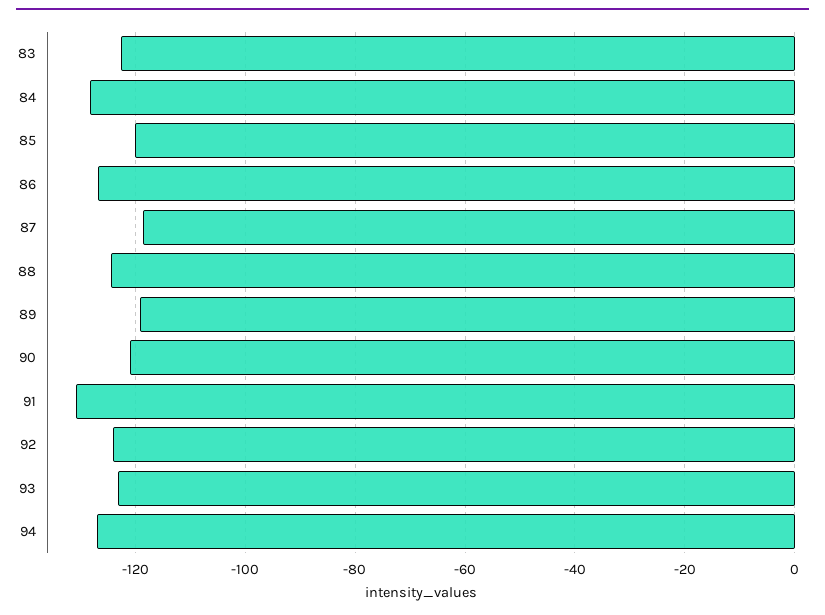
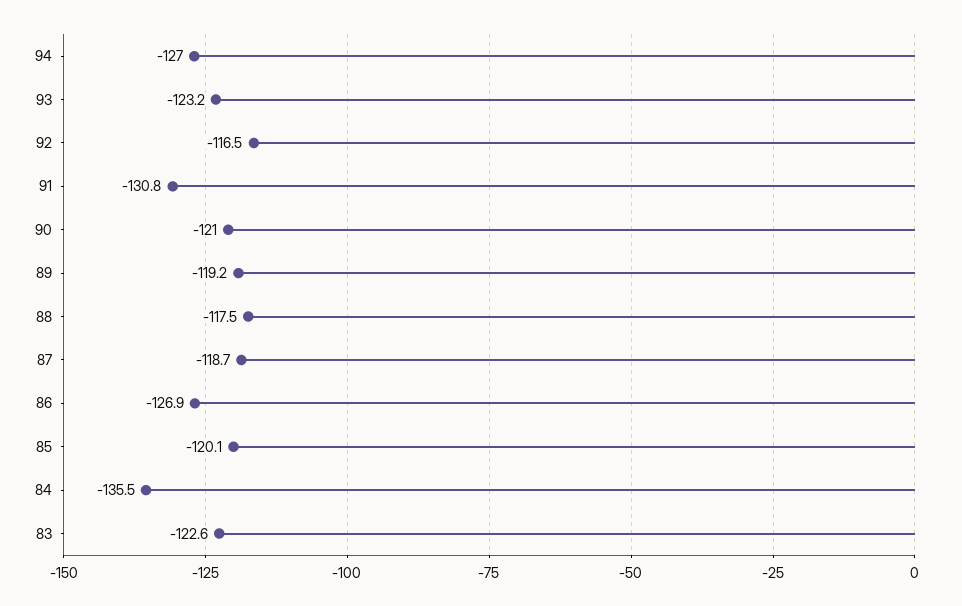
84: -128 -> -135.5
88: -124 -> -117.5
92: -124 -> -116.5

